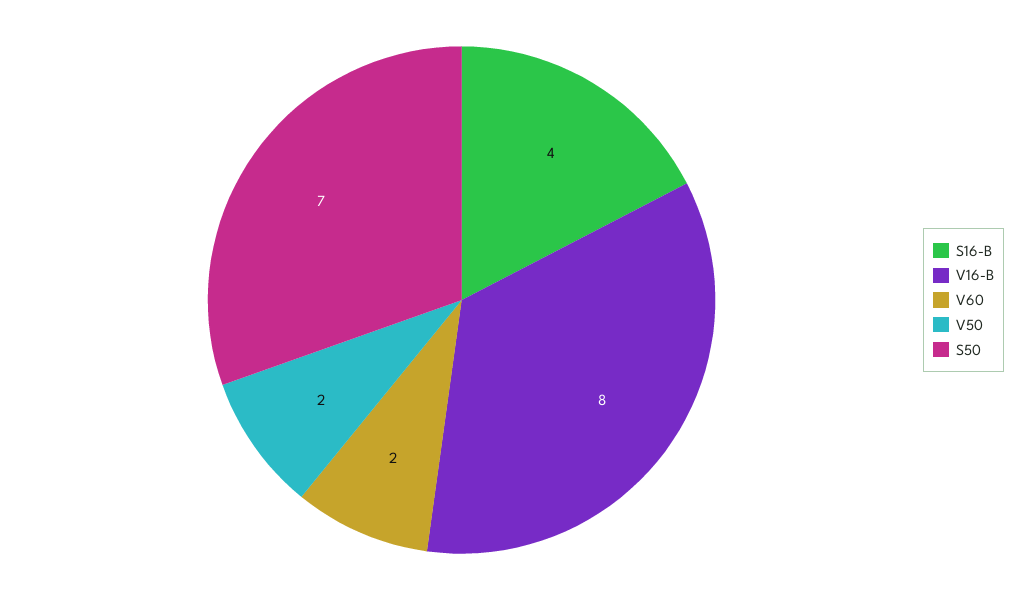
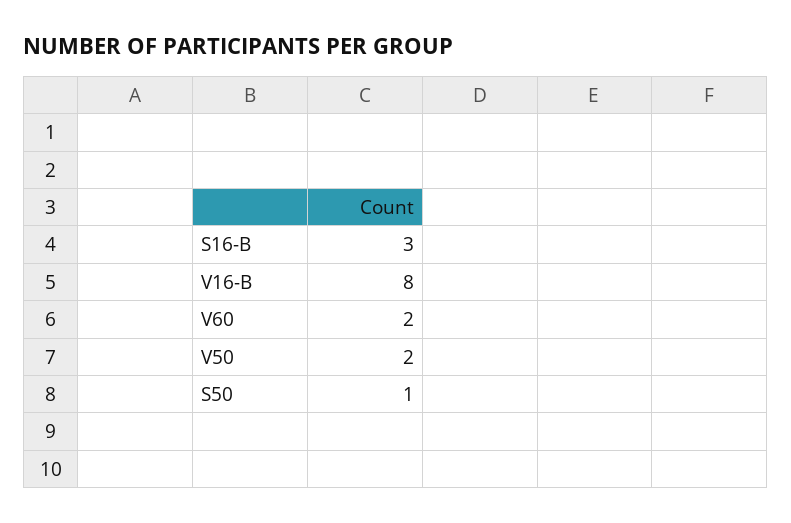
S16-B: 4 -> 3
S50: 7 -> 1

